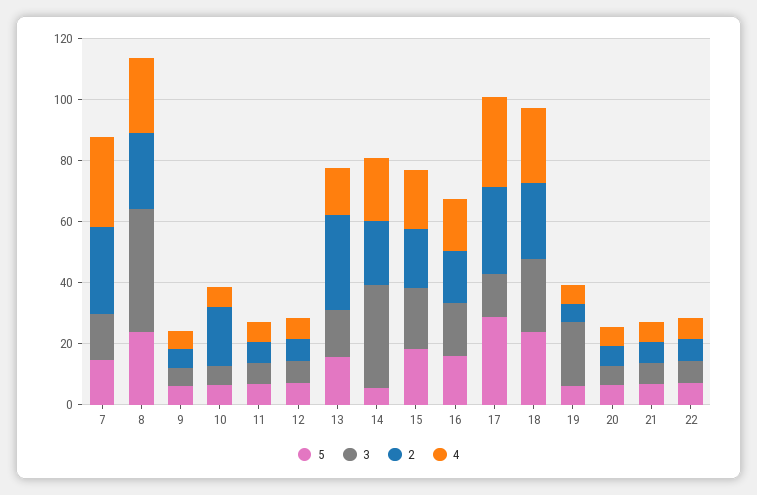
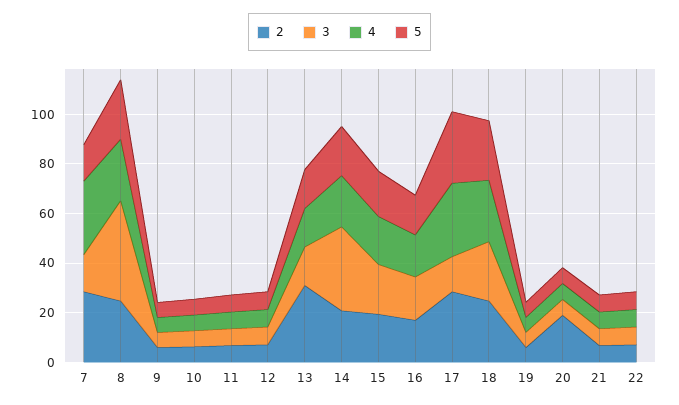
2, 10: 20 -> 5
5, 14: 5 -> 20
3, 19: 20 -> 5
2, 20: 5 -> 20

